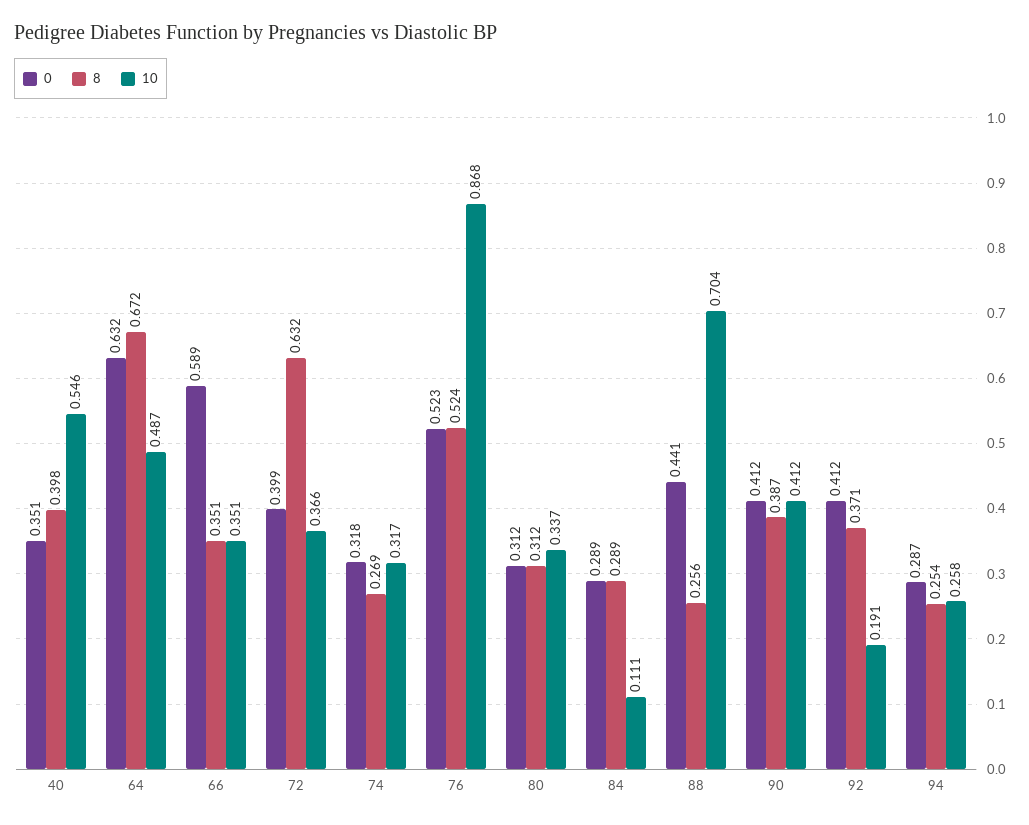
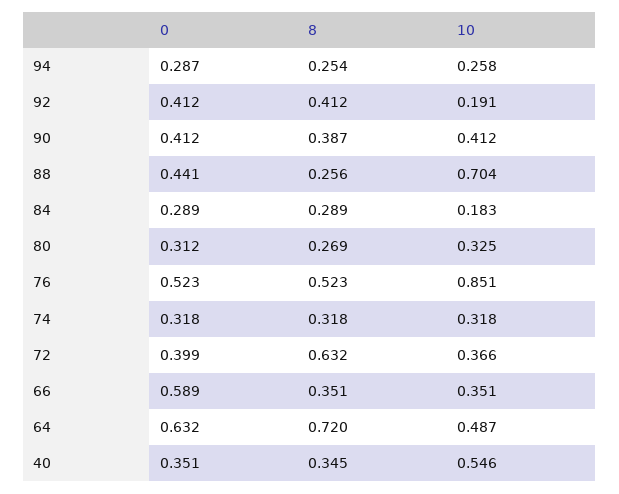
8, 40: 0.398 -> 0.345
8, 64: 0.672 -> 0.72
8, 74: 0.269 -> 0.318
10, 74: 0.317 -> 0.318
8, 76: 0.524 -> 0.523
10, 76: 0.868 -> 0.851
8, 80: 0.312 -> 0.269
10, 80: 0.337 -> 0.325
10, 84: 0.111 -> 0.183
8, 92: 0.371 -> 0.412

